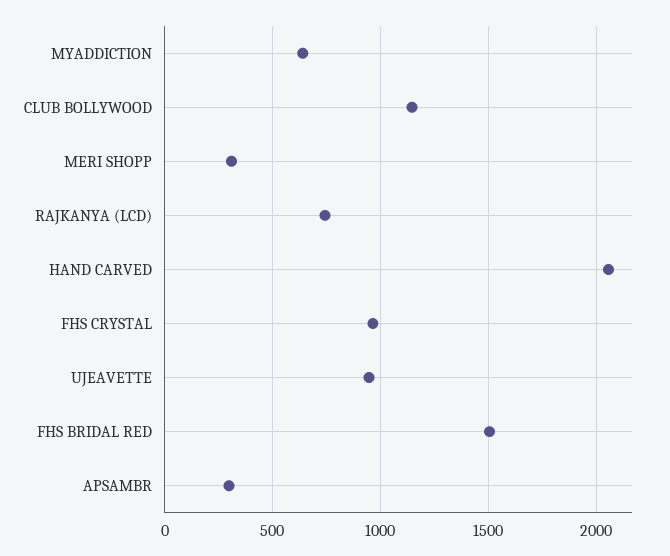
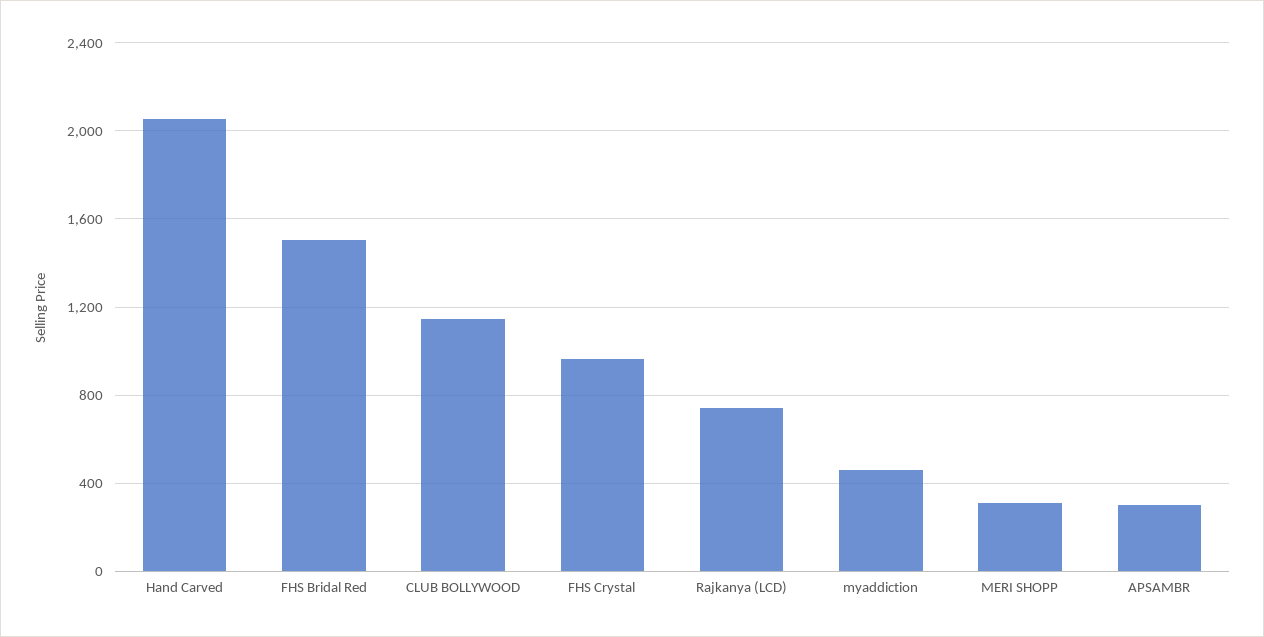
MYADDICTION: 650 -> 450
UJEAVETTE: 950 -> none

